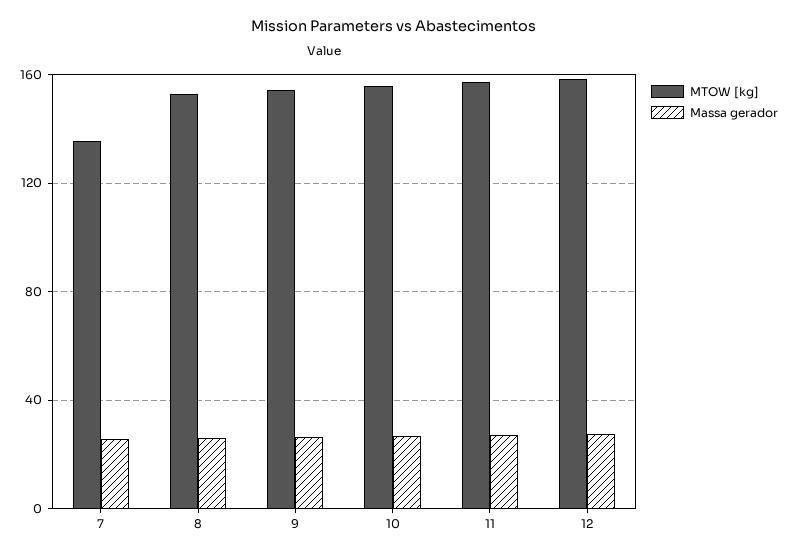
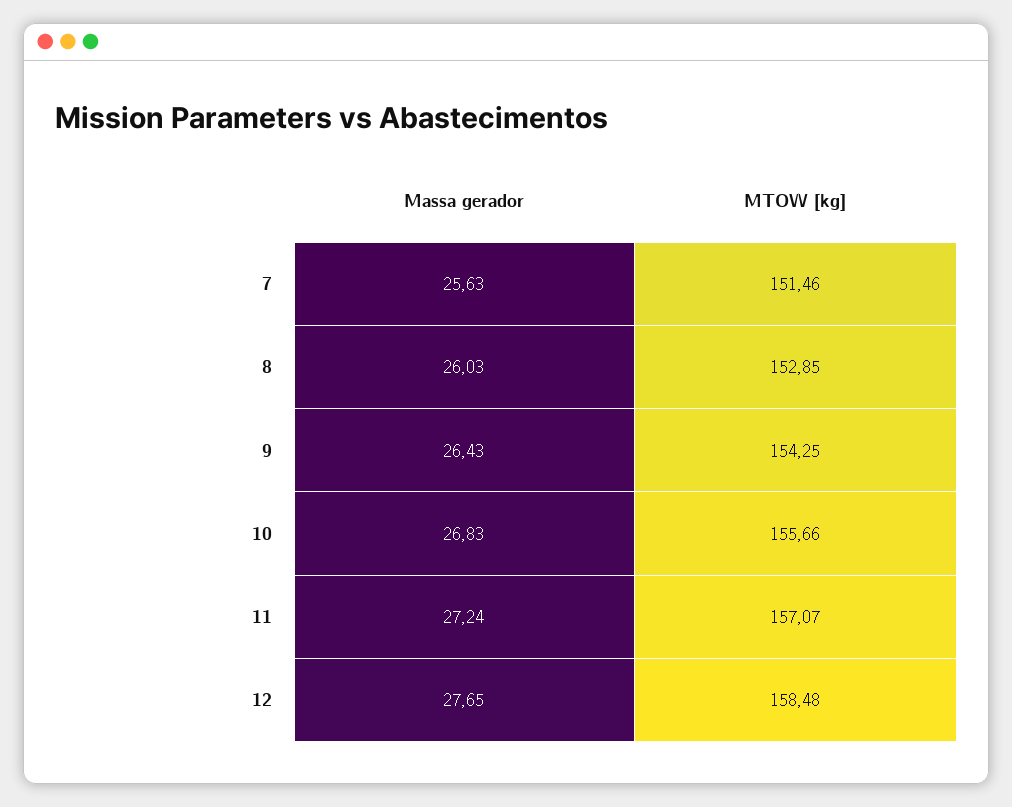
MTOW [kg], 7: 135 -> 151.46

